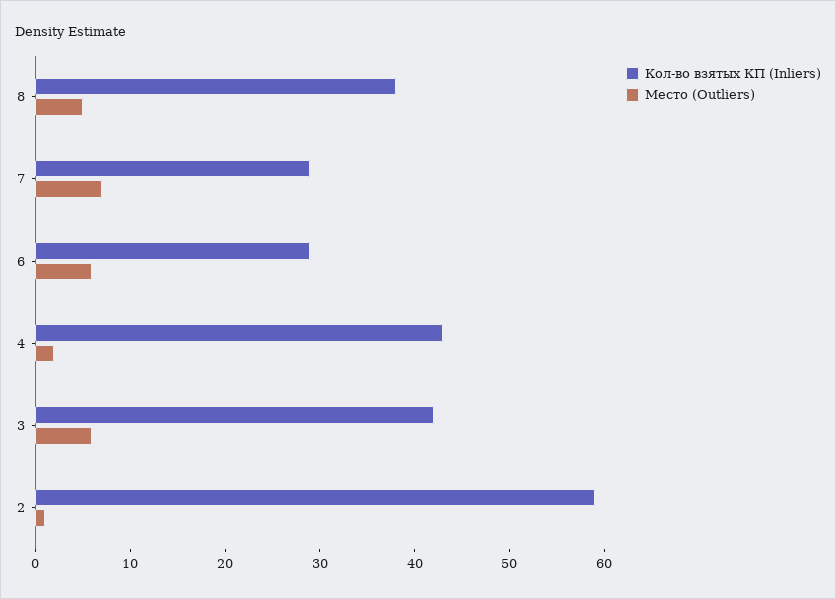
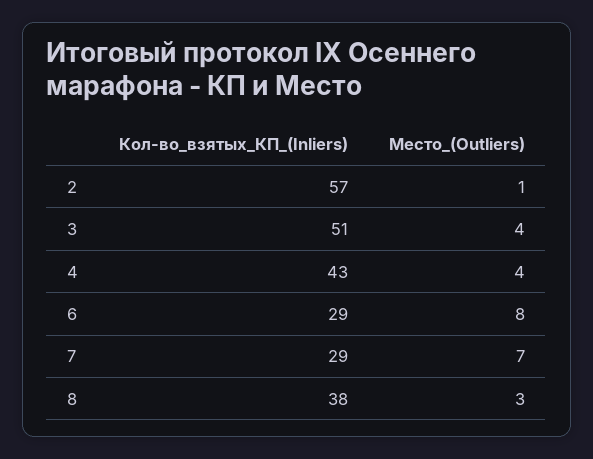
Место (Outliers), 8: 5 -> 3
Место (Outliers), 6: 6 -> 8
Место (Outliers), 4: 2 -> 4
Кол-во взятых КП (Inliers), 3: 42 -> 51
Место (Outliers), 3: 6 -> 4
Кол-во взятых КП (Inliers), 2: 59 -> 57

